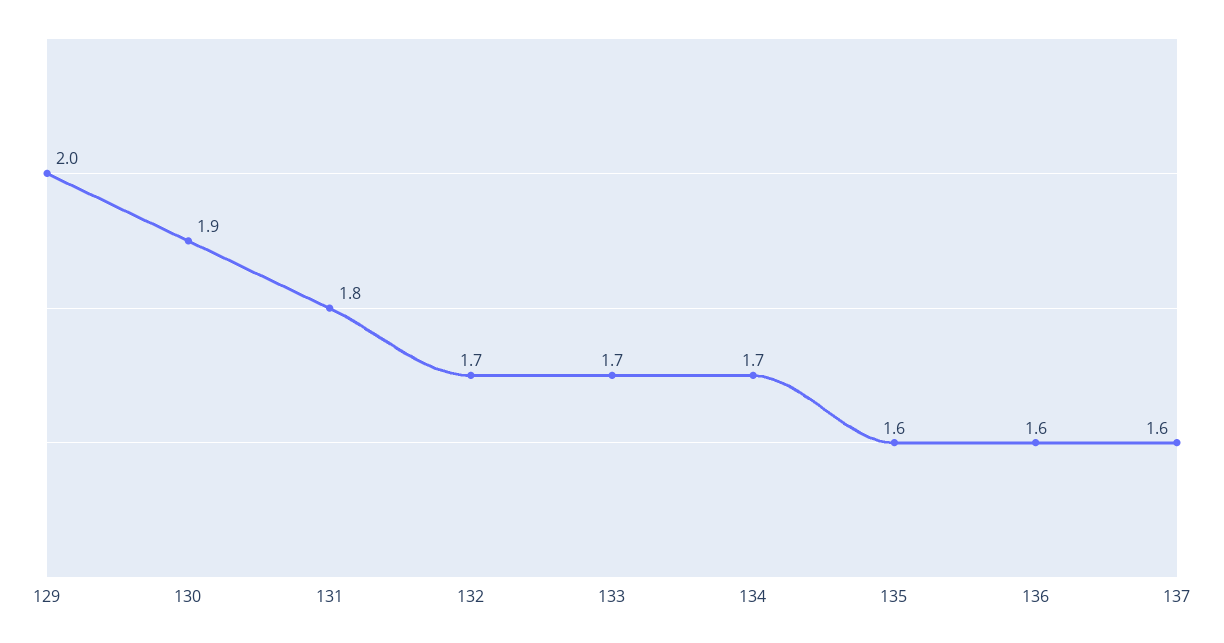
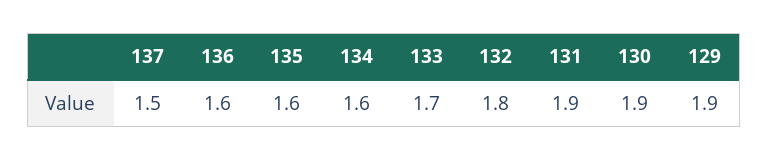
129: 2 -> 1.9
131: 1.8 -> 1.9
132: 1.7 -> 1.8
134: 1.7 -> 1.6
137: 1.6 -> 1.5

